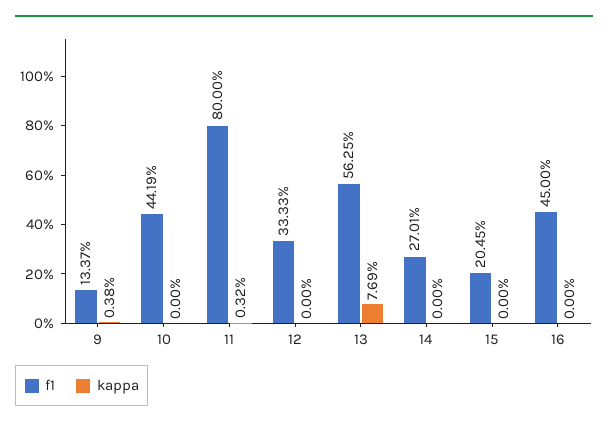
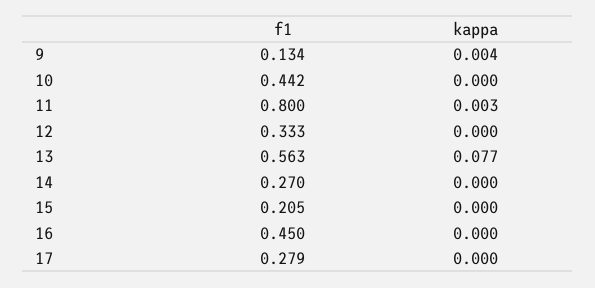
f1, 17: none -> 0.279
kappa, 17: none -> 0

